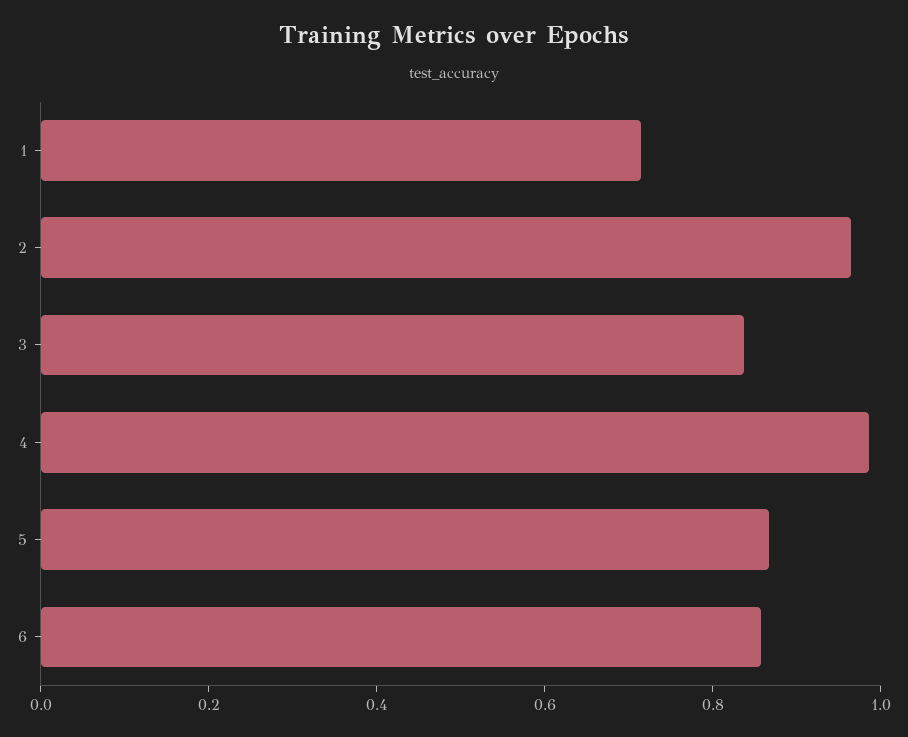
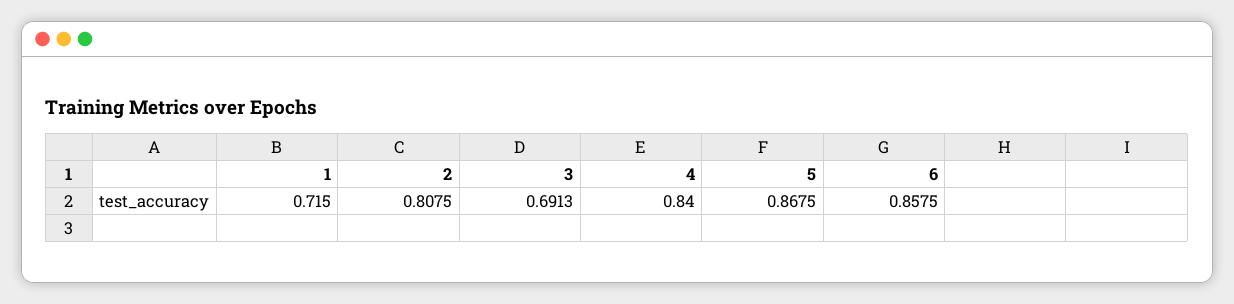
2: 0.95 -> 0.8075
3: 0.85 -> 0.6913
4: 1 -> 0.84

